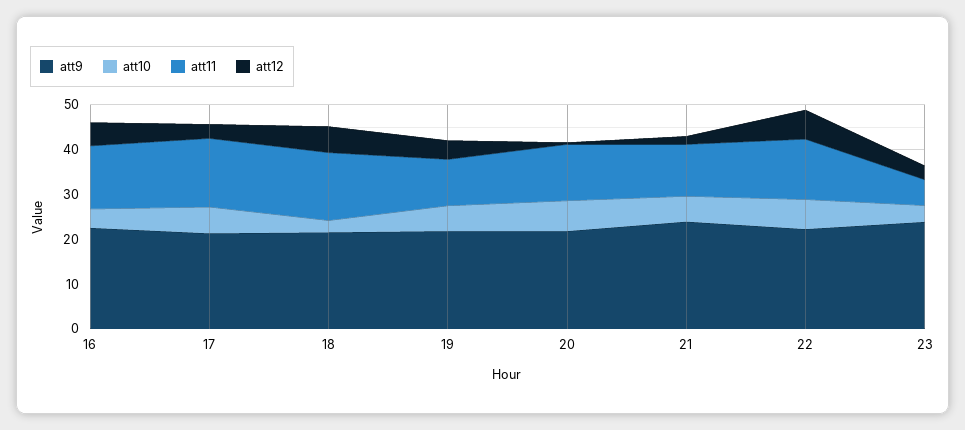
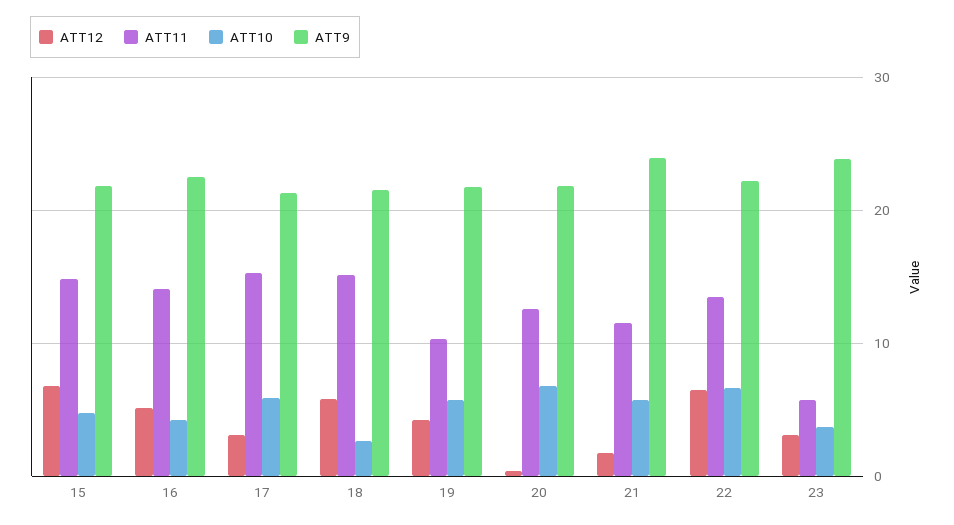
att12, 15: none -> 7
att11, 15: none -> 15
att10, 15: none -> 5
att9, 15: none -> 22

